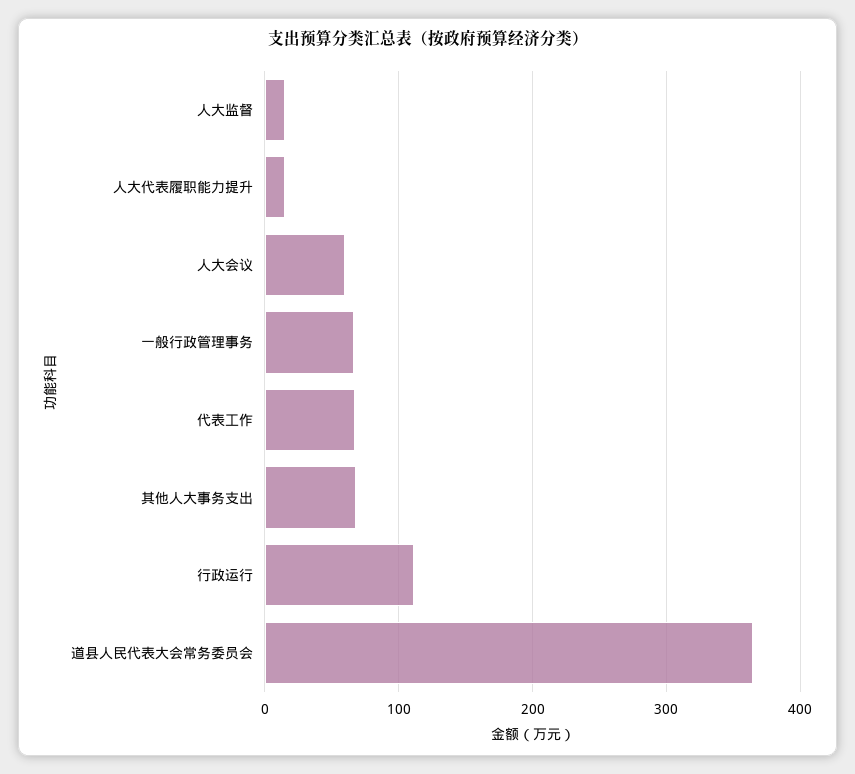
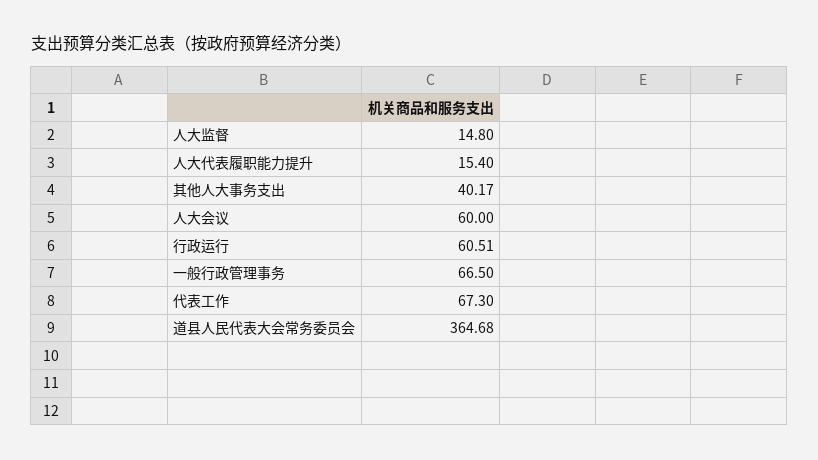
其他人大事务支出: 70 -> 40.17
行政运行: 110 -> 60.51

